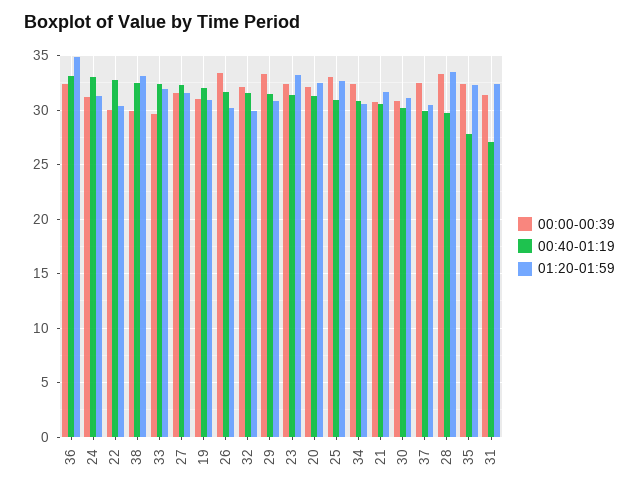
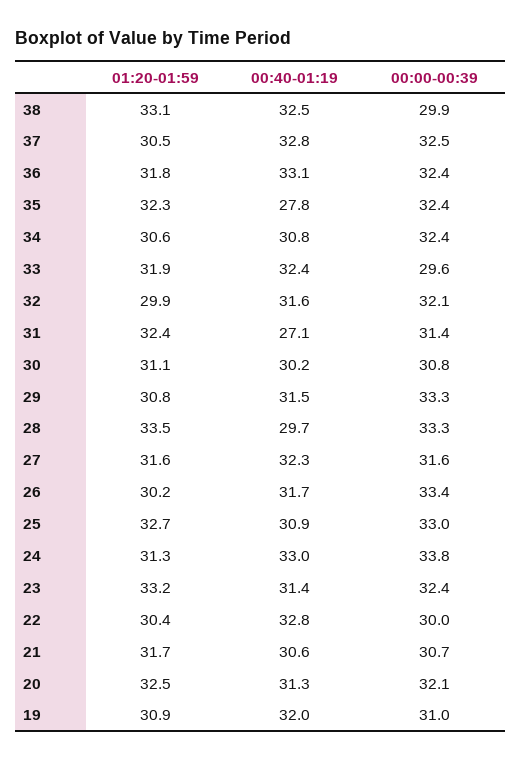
01:20-01:59, 36: 35 -> 31.8
00:00-00:39, 24: 31 -> 33.8
00:40-01:19, 37: 30 -> 32.8

